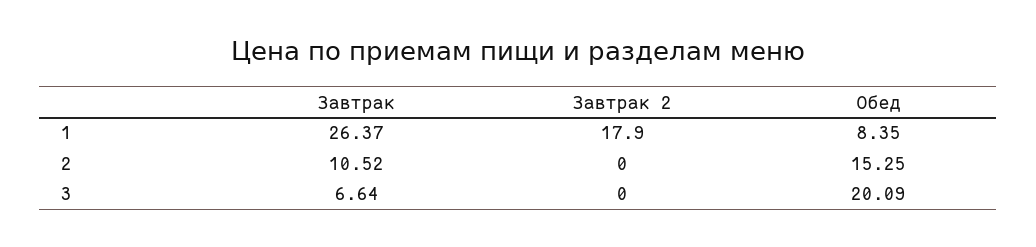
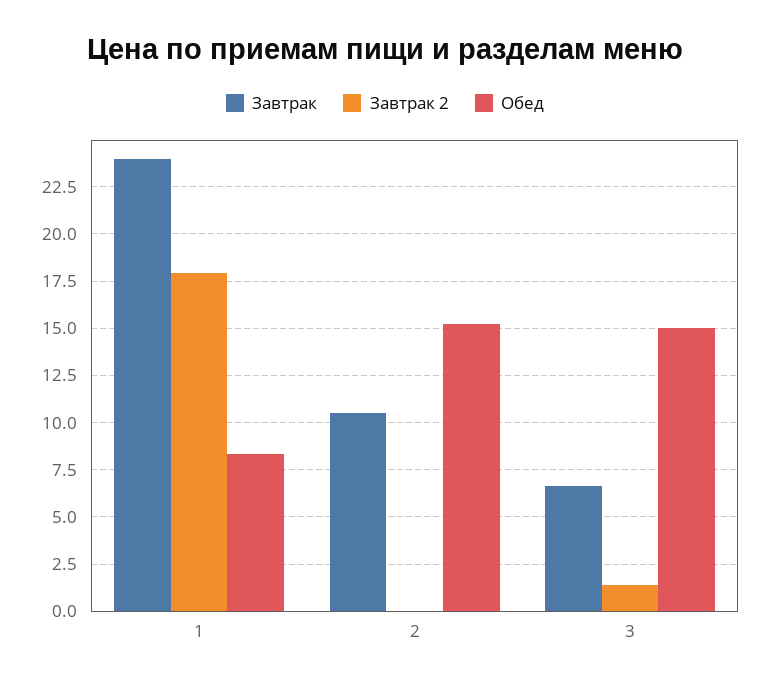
Завтрак, 1: 26.37 -> 24
Завтрак 2, 3: 0 -> 1.5
Обед, 3: 20.09 -> 15

